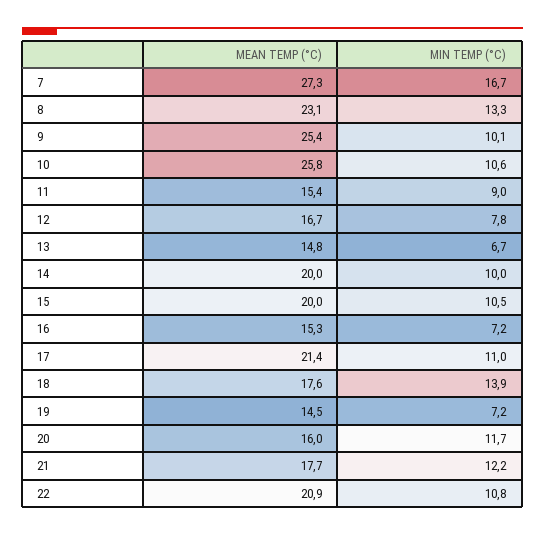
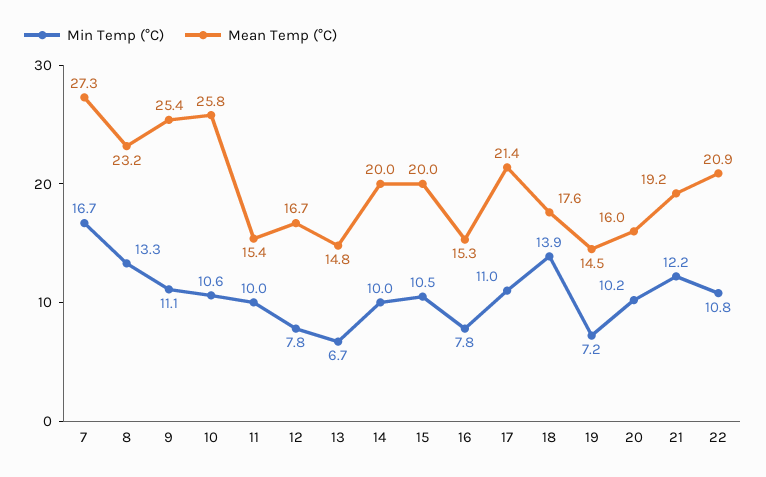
MEAN TEMP (°C), 8: 23.1 -> 23.2
MIN TEMP (°C), 9: 10.1 -> 11.1
MIN TEMP (°C), 11: 9 -> 10
MIN TEMP (°C), 16: 7.2 -> 7.8
MIN TEMP (°C), 20: 11.7 -> 10.2
MEAN TEMP (°C), 21: 17.7 -> 19.2

